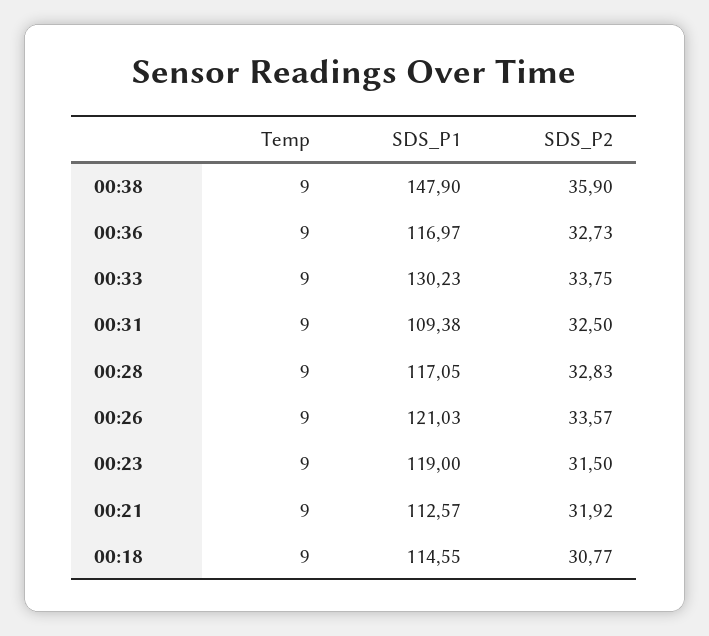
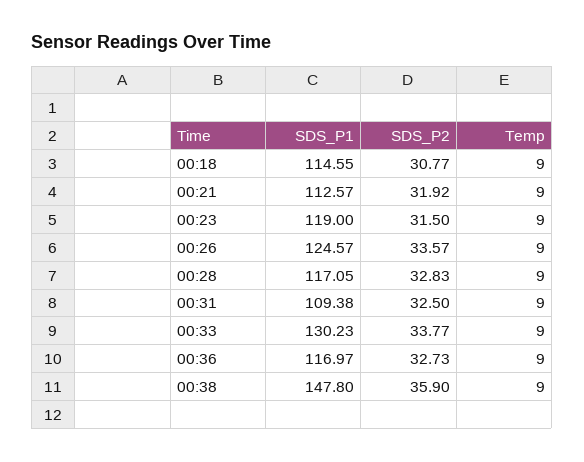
SDS_P1, 00:38: 147.9 -> 147.8
SDS_P2, 00:33: 33.75 -> 33.77
SDS_P1, 00:26: 121.03 -> 124.57

